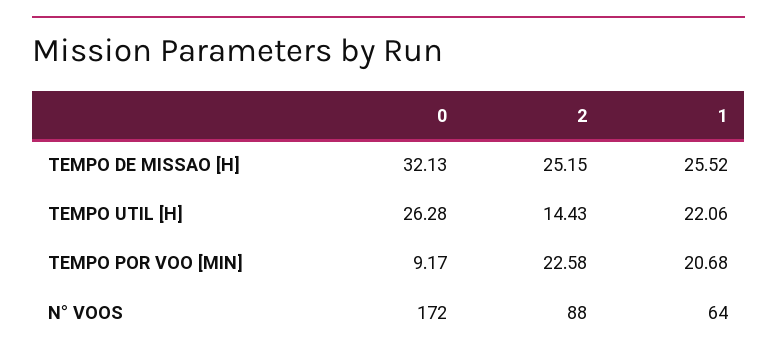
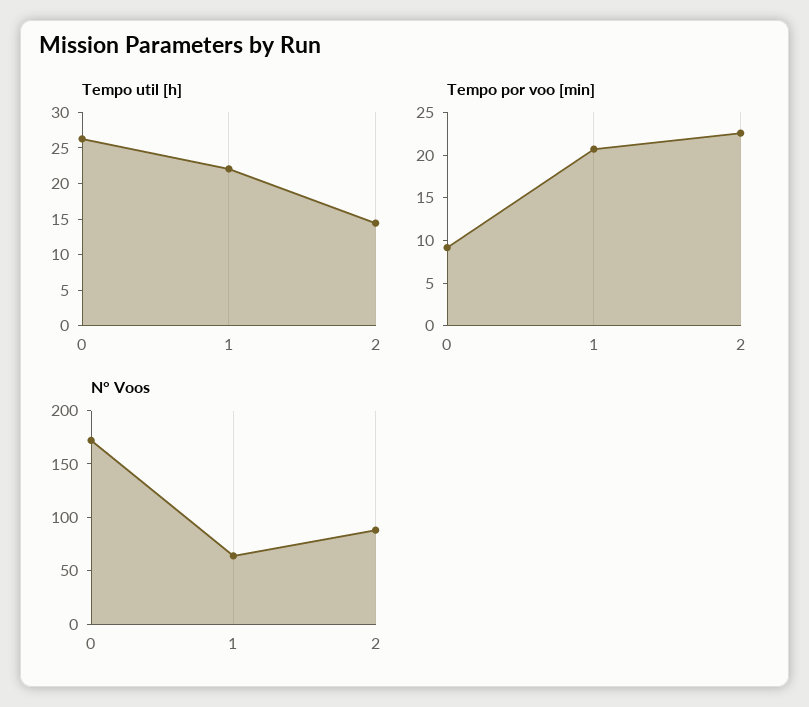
TEMPO DE MISSAO [H], 0: 32.13 -> none
TEMPO DE MISSAO [H], 2: 25.15 -> none
TEMPO DE MISSAO [H], 1: 25.52 -> none

